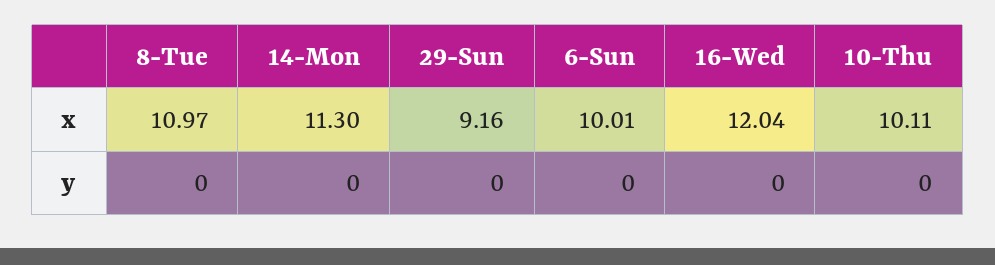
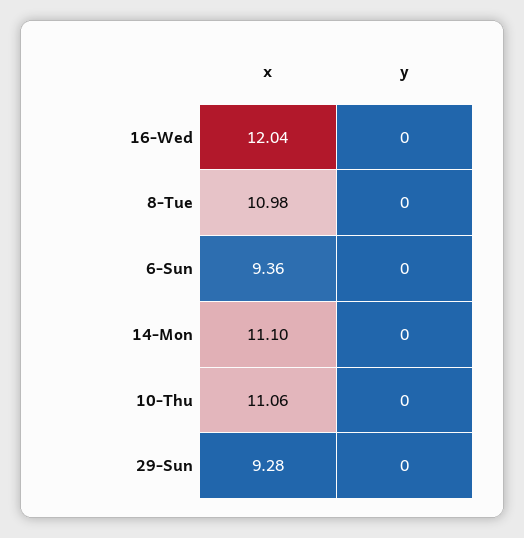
8-Tue, x: 10.97 -> 10.98
14-Mon, x: 11.3 -> 11.1
29-Sun, x: 9.16 -> 9.28
6-Sun, x: 10.01 -> 9.36
10-Thu, x: 10.11 -> 11.06

